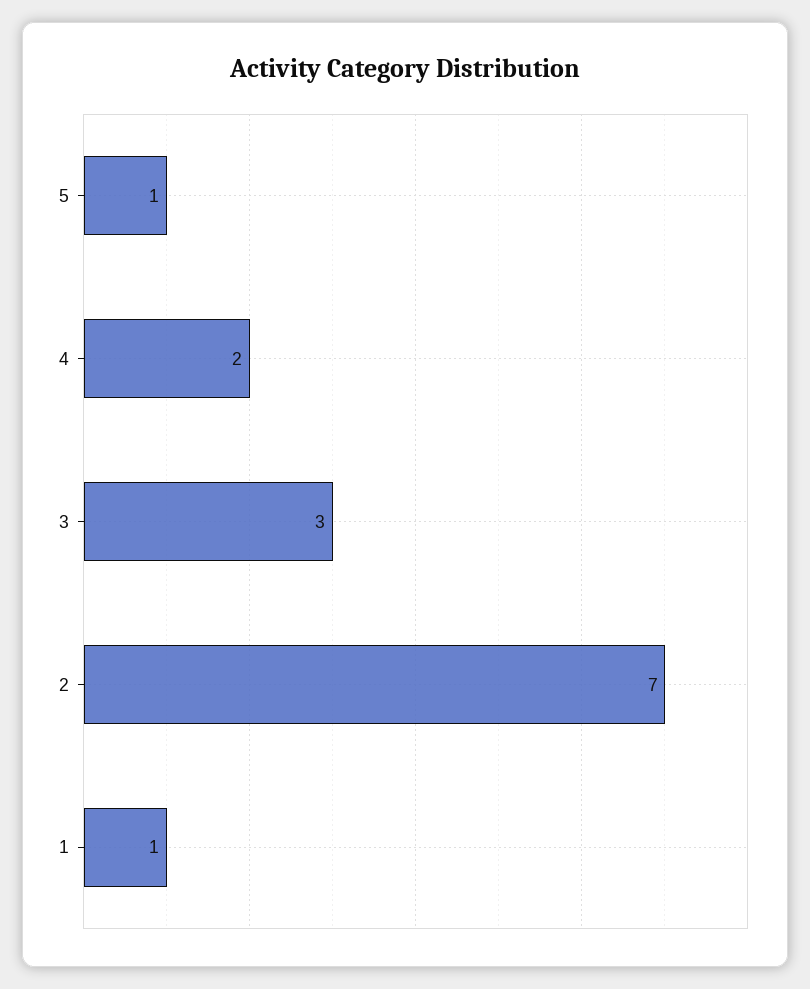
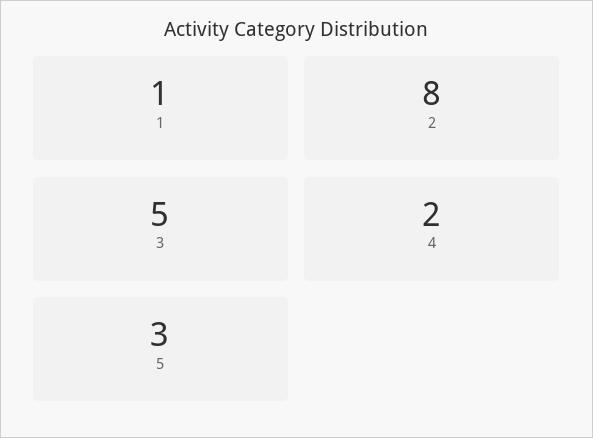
5: 1 -> 3
3: 3 -> 5
2: 7 -> 8

